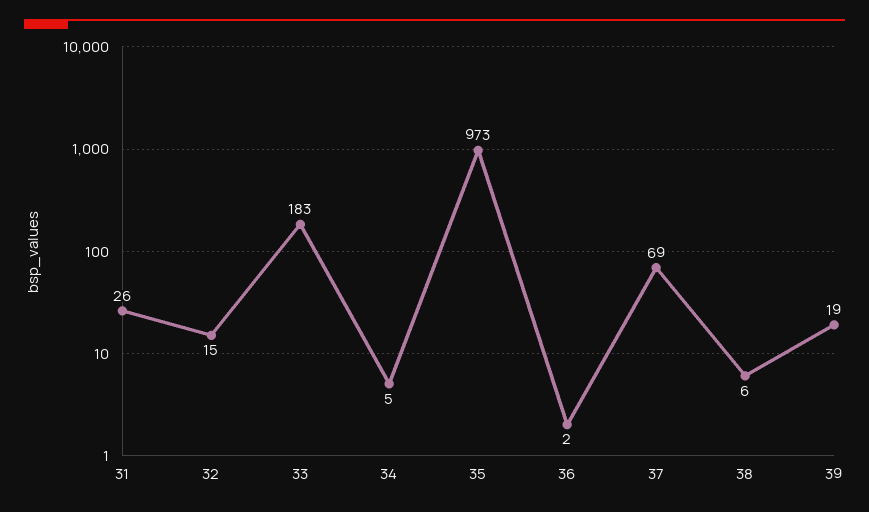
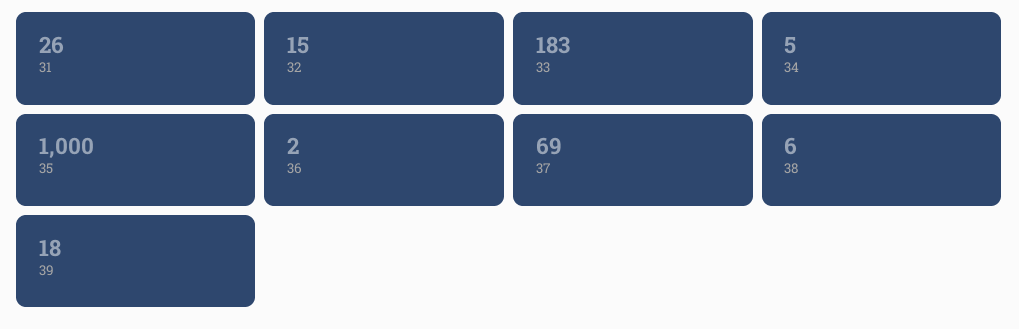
35: 973 -> 1000
39: 19 -> 18

